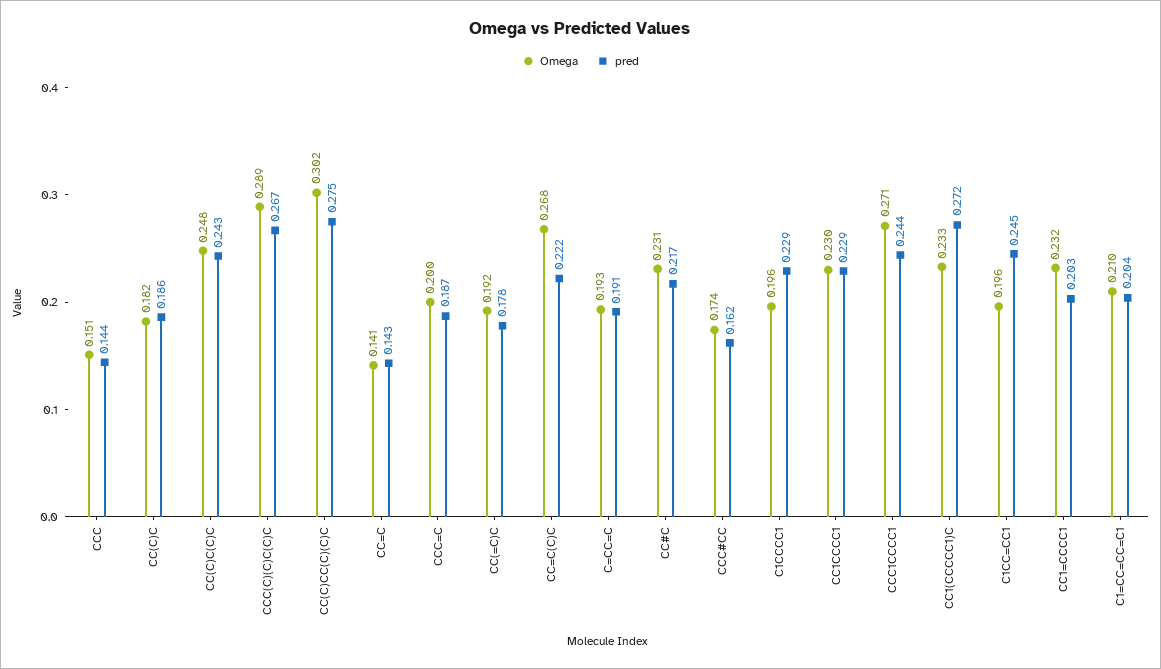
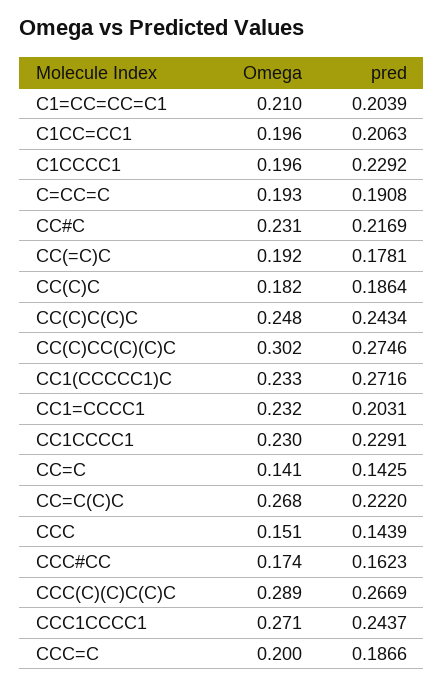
pred, C1CC=CC1: 0.245 -> 0.2063

